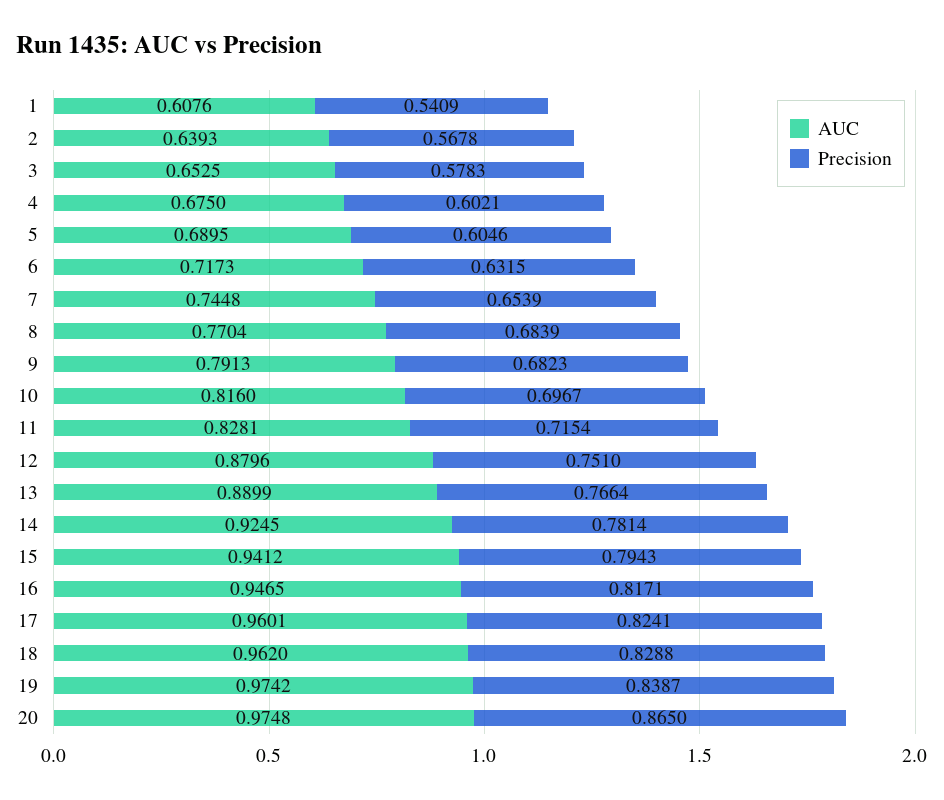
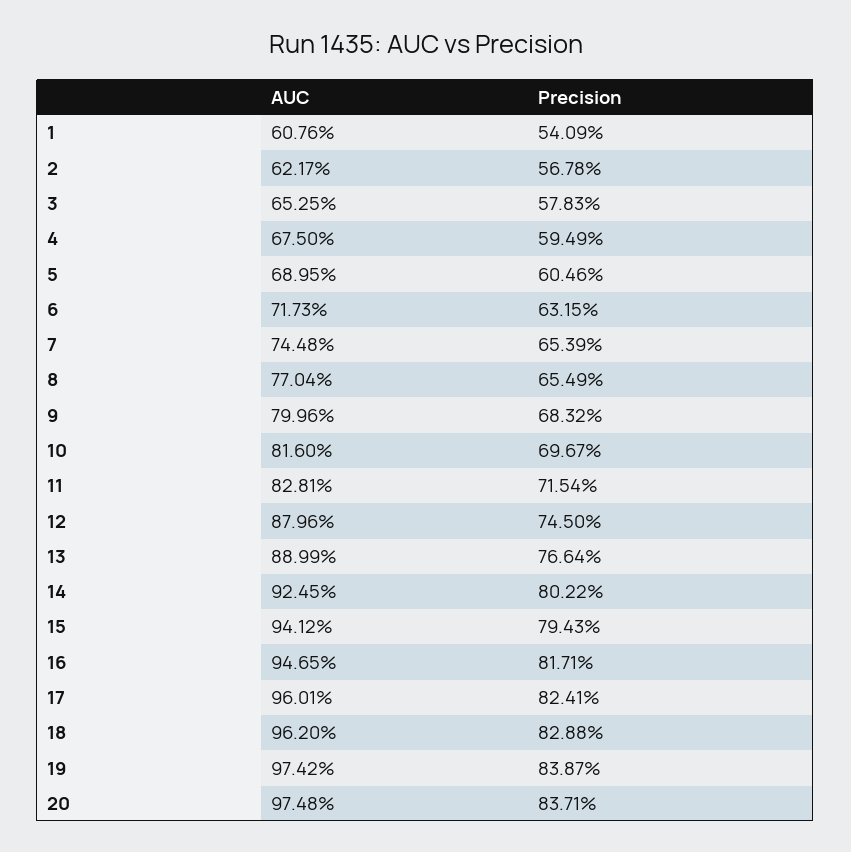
AUC, 2: 0.6393 -> 0.6217
Precision, 4: 0.6021 -> 0.5949
Precision, 8: 0.6839 -> 0.6549
AUC, 9: 0.7913 -> 0.7996
Precision, 9: 0.6823 -> 0.6832
Precision, 12: 0.751 -> 0.745
Precision, 14: 0.7814 -> 0.8022
Precision, 20: 0.865 -> 0.8371

